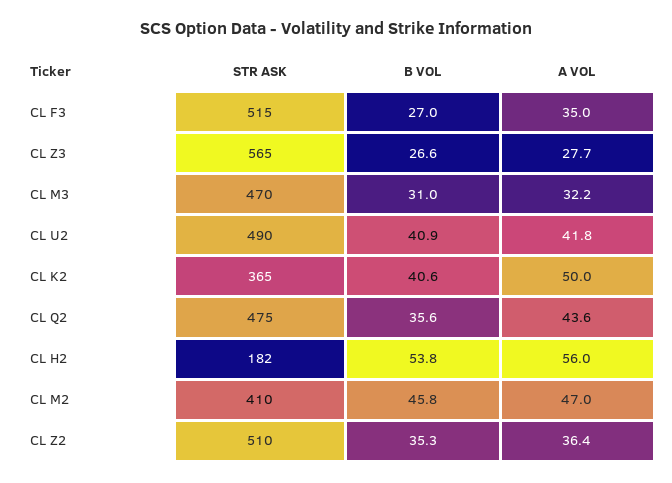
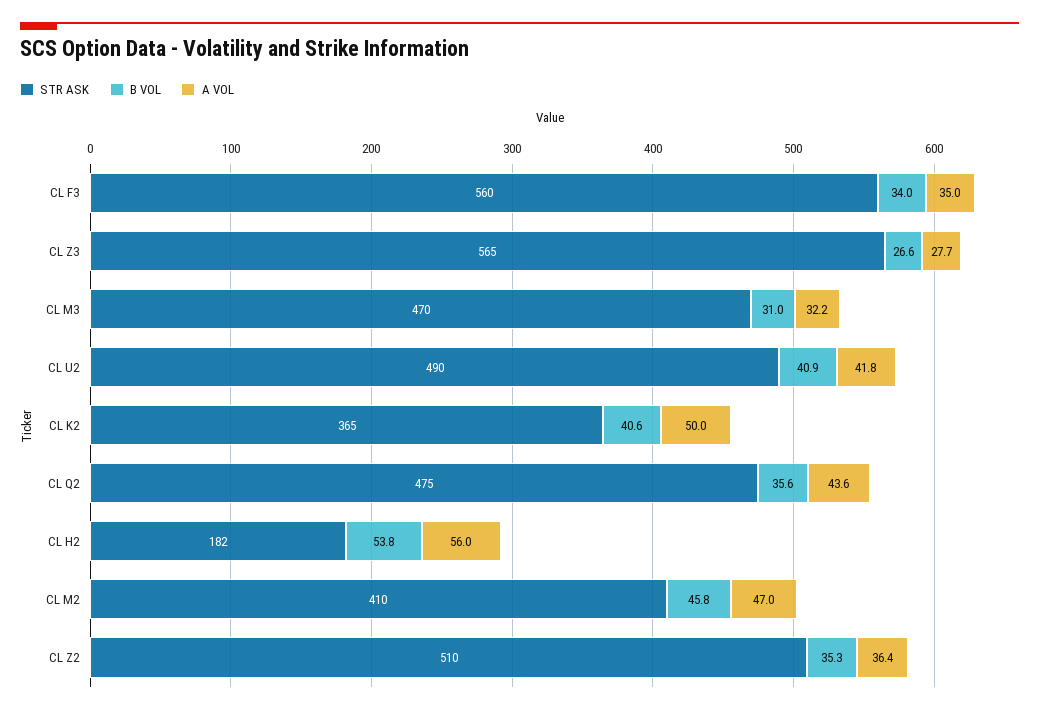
STR ASK, CL F3: 515 -> 560
B VOL, CL F3: 27 -> 34

